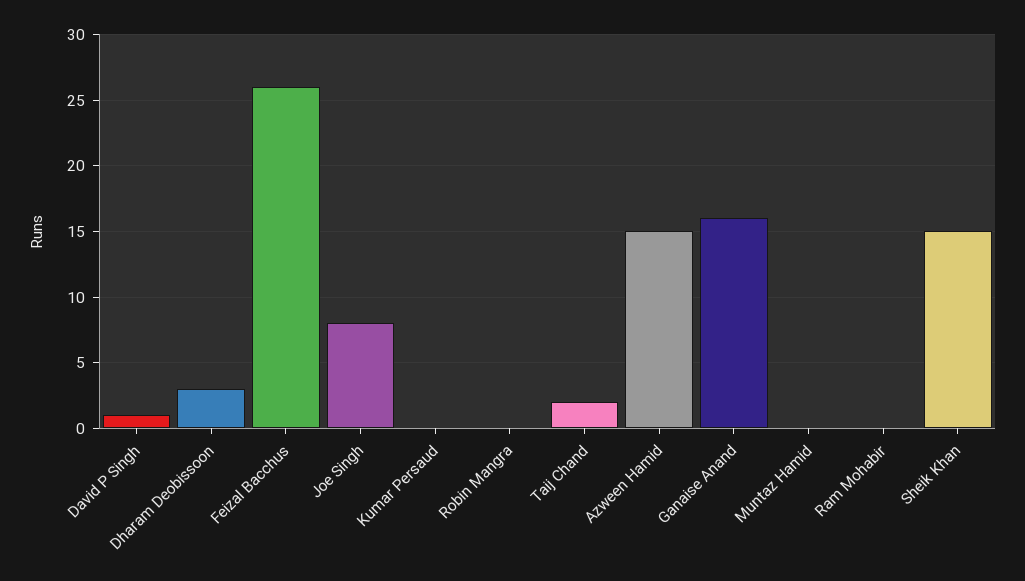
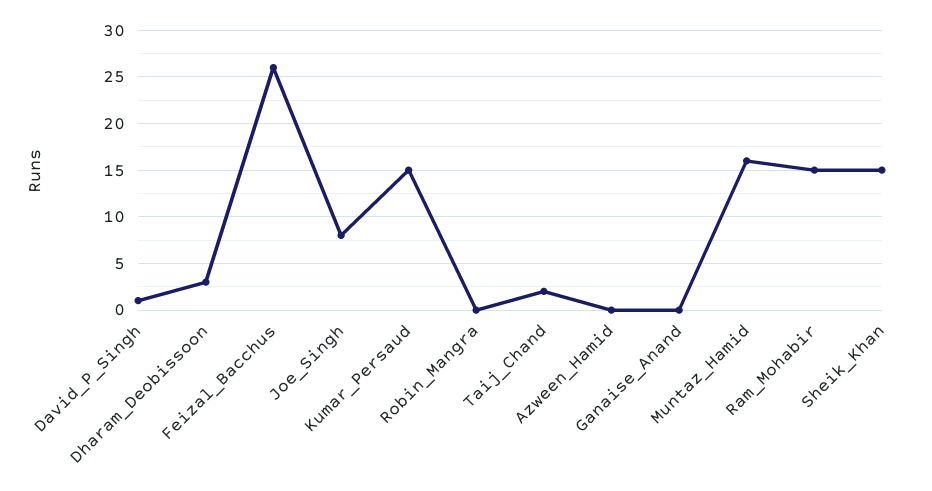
Kumar Persaud: 0 -> 15
Azween Hamid: 15 -> 0
Ganaise Anand: 16 -> 0
Muntaz Hamid: 0 -> 16
Ram Mohabir: 0 -> 15

